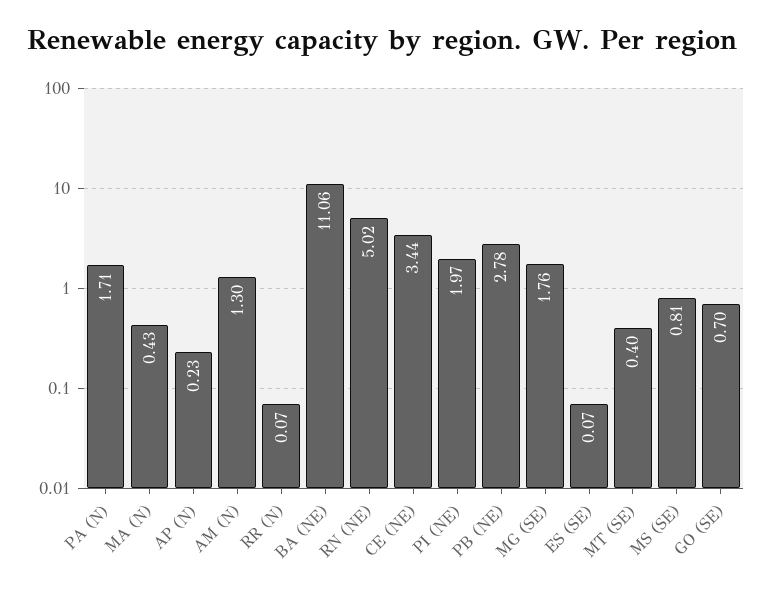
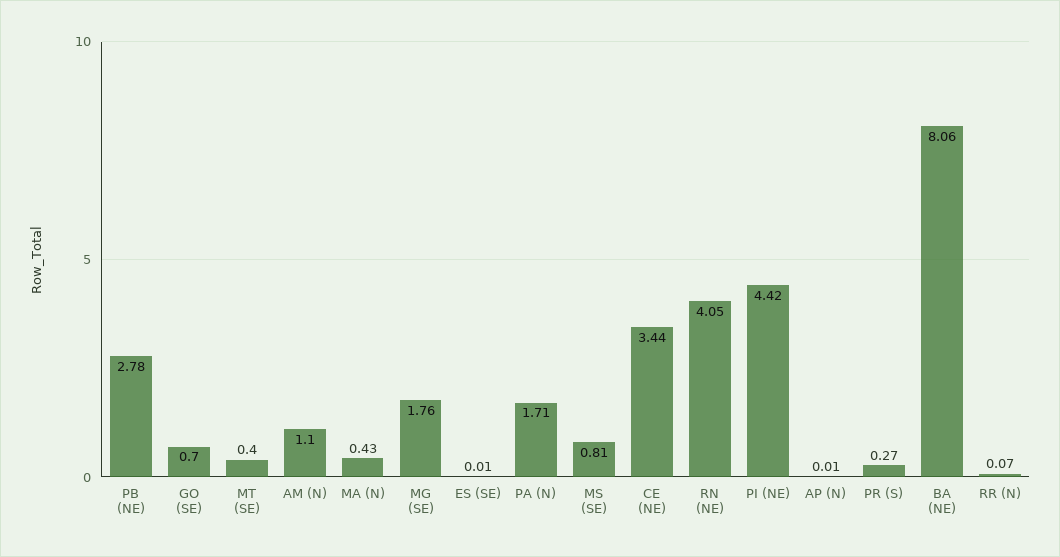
AP (N): 0.23 -> 0.01
AM (N): 1.3 -> 1.1
BA (NE): 11.06 -> 8.06
RN (NE): 5.02 -> 4.05
PI (NE): 1.97 -> 4.42
ES (SE): 0.07 -> 0.01
PR (S): none -> 0.27

